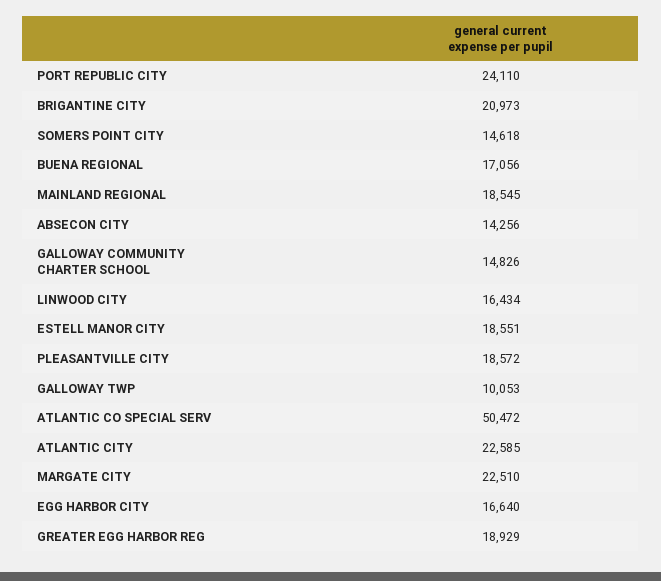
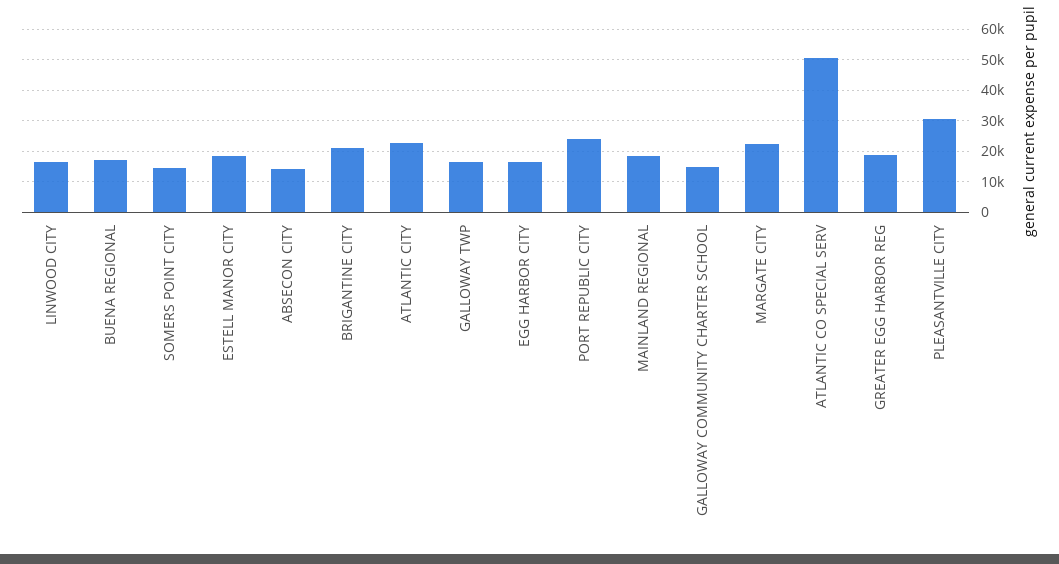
PLEASANTVILLE CITY: 18572 -> 30000
GALLOWAY TWP: 10053 -> 16000

